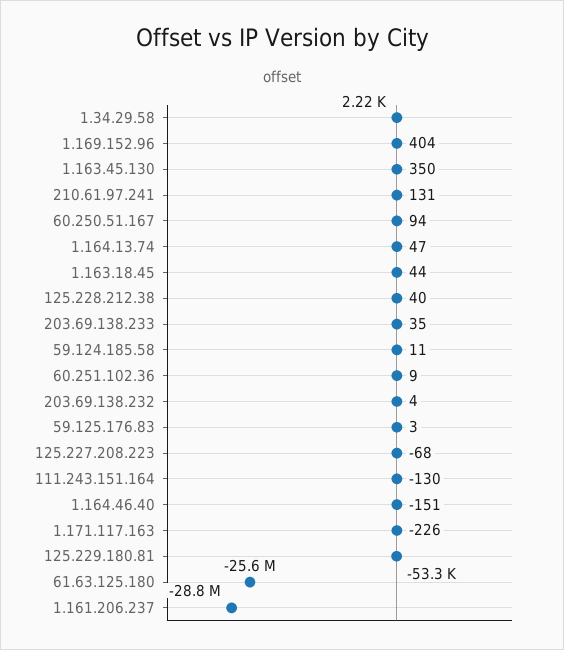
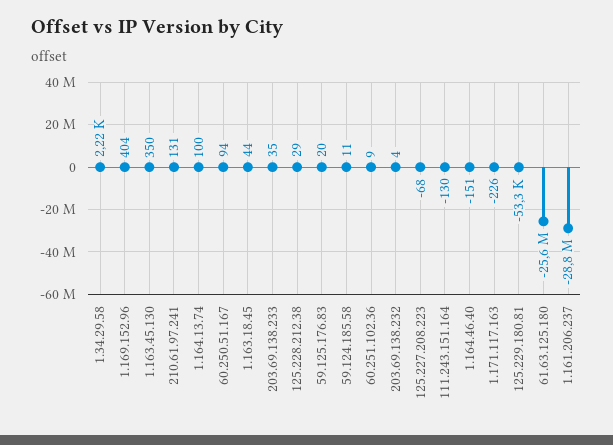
1.164.13.74: 47 -> 100
125.228.212.38: 40 -> 29
59.125.176.83: 3 -> 20

